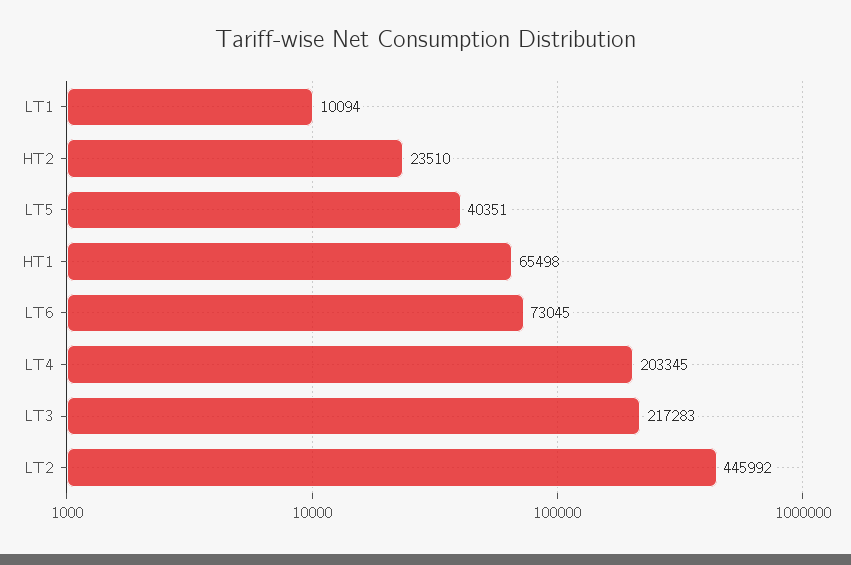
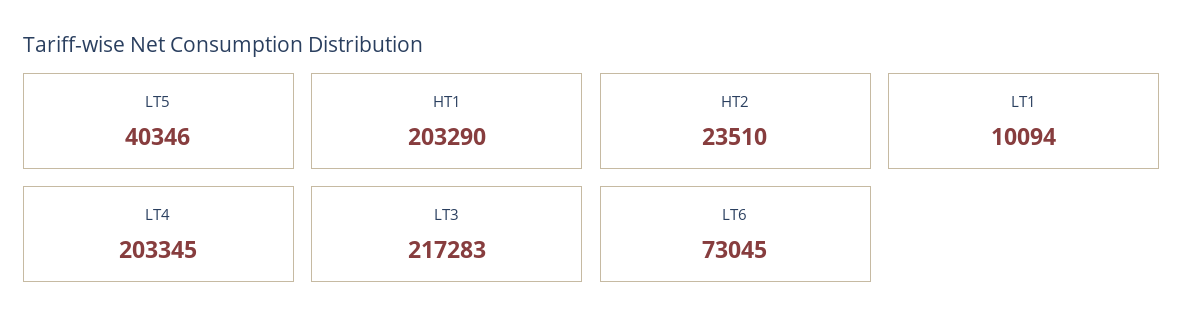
LT5: 40351 -> 40346
HT1: 65498 -> 203290
LT2: 445992 -> none

